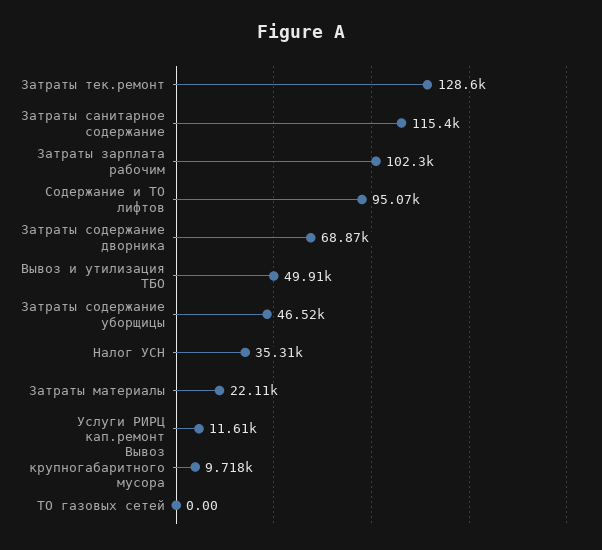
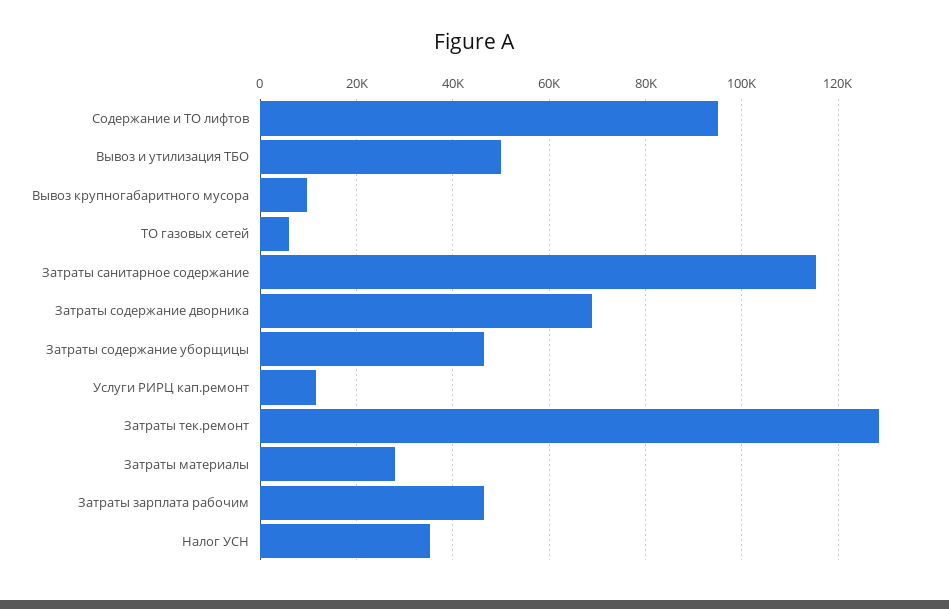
Затраты зарплата рабочим: 102300 -> 46000
Затраты материалы: 22110 -> 28000
ТО газовых сетей: 0 -> 6000

